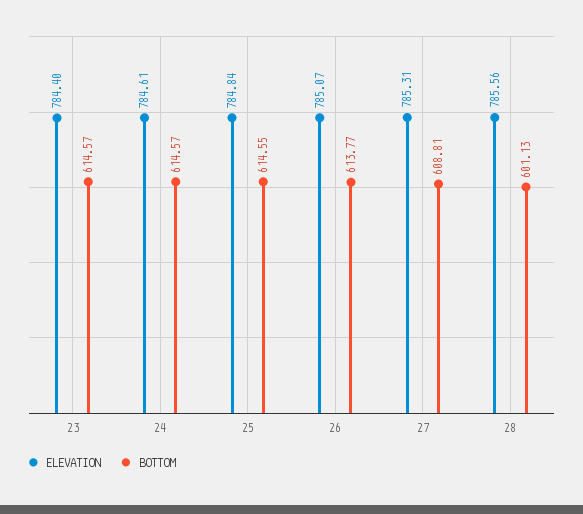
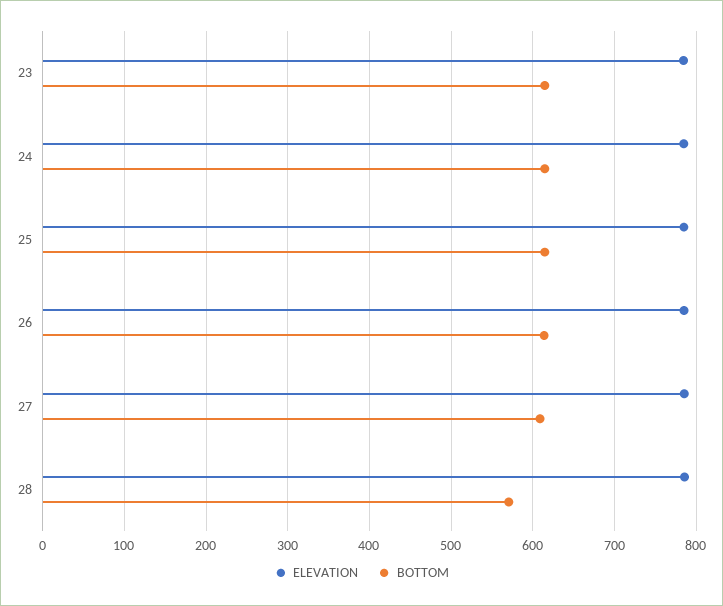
BOTTOM, 28: 601.13 -> 570

